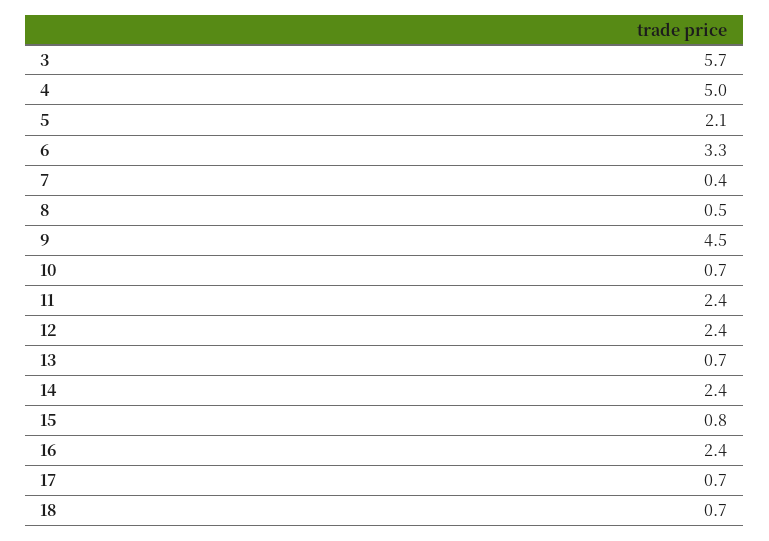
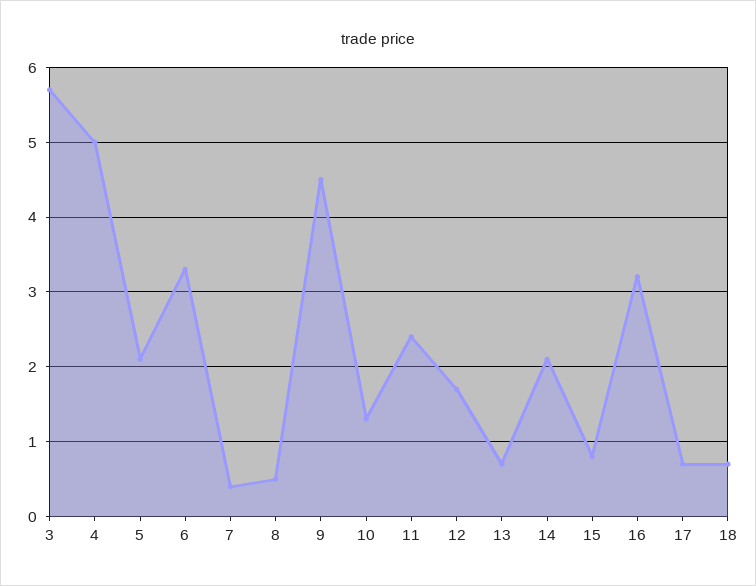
10: 0.7 -> 1.3
12: 2.4 -> 1.7
14: 2.4 -> 2.1
16: 2.4 -> 3.2

